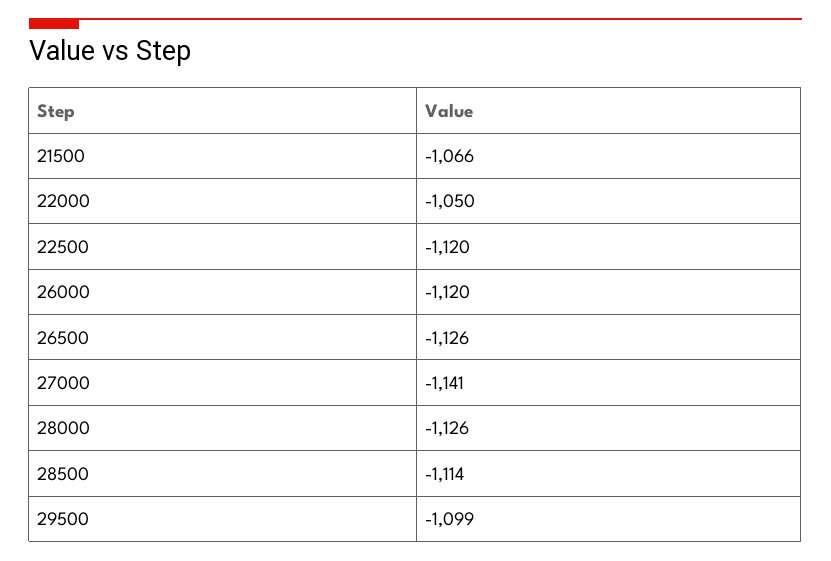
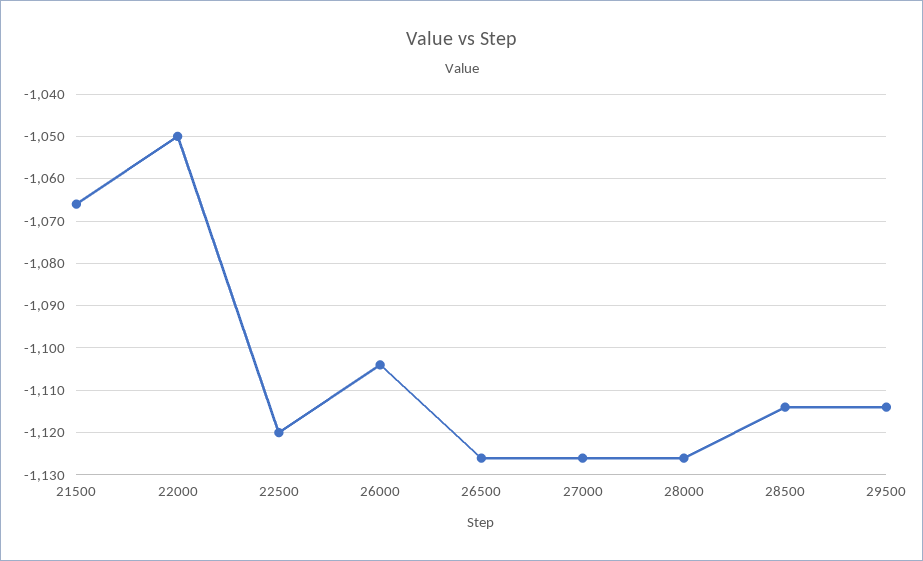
26000: -1120 -> -1105
27000: -1141 -> -1125
29500: -1099 -> -1115

